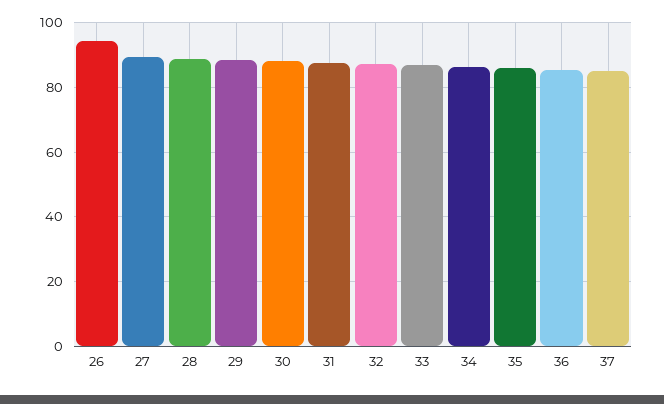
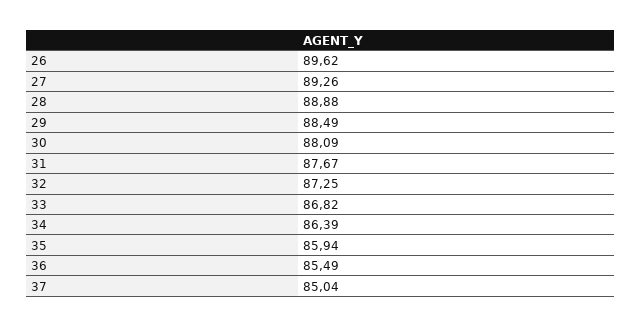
26: 94 -> 89.62

